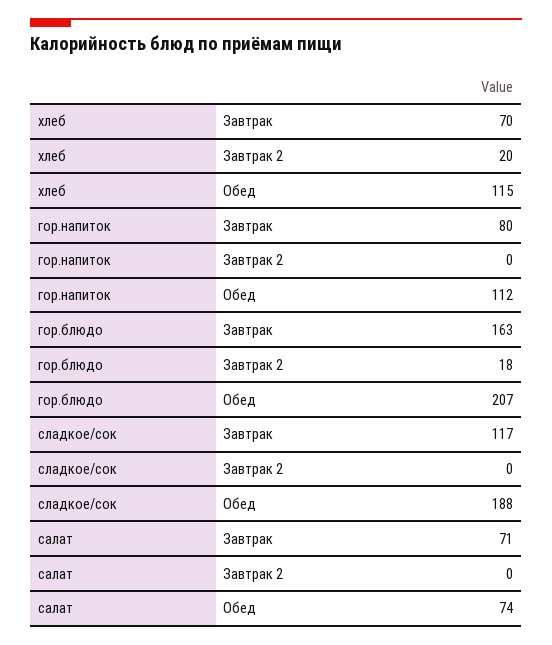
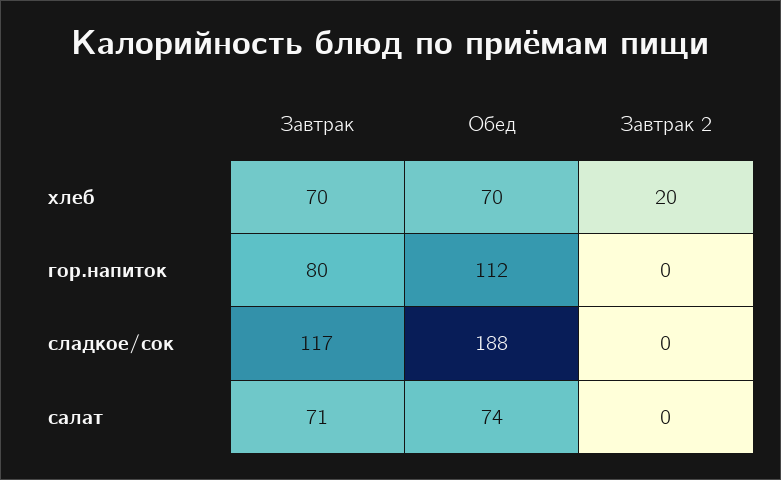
хлеб, Обед: 115 -> 70
гор.блюдо, Завтрак: 163 -> none
гор.блюдо, Завтрак 2: 18 -> none
гор.блюдо, Обед: 207 -> none

